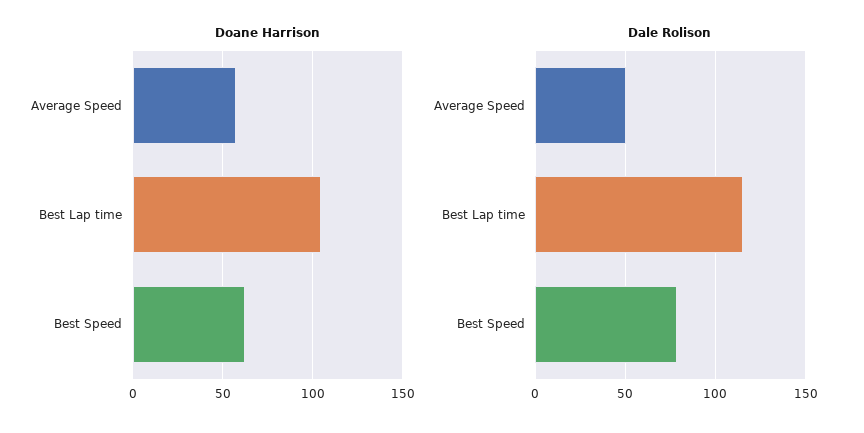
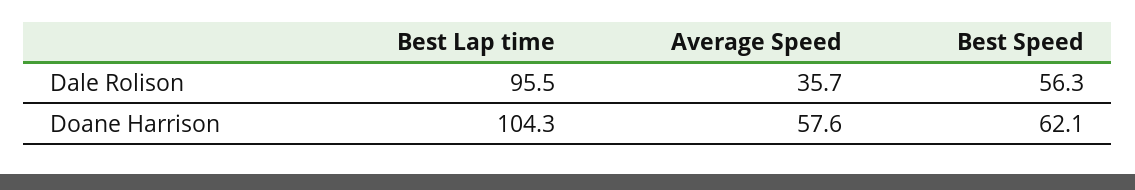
Dale Rolison, Average Speed: 50 -> 35.7
Dale Rolison, Best Lap time: 115 -> 95.5
Dale Rolison, Best Speed: 80 -> 56.3

